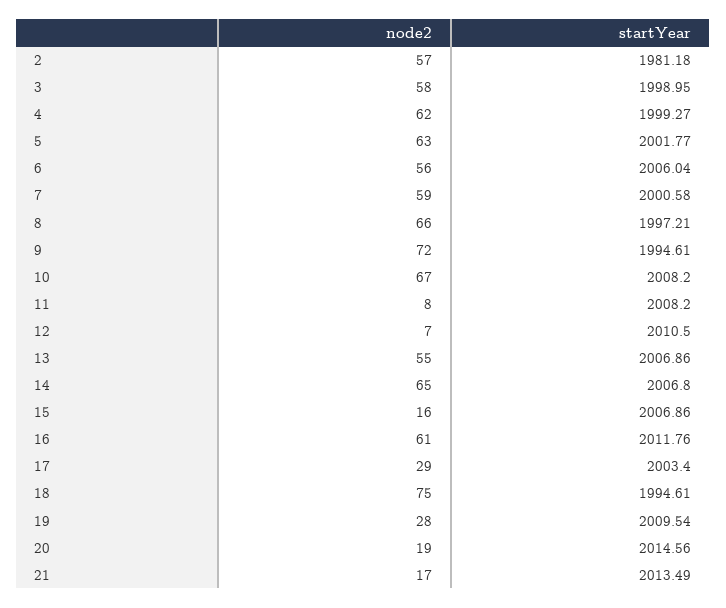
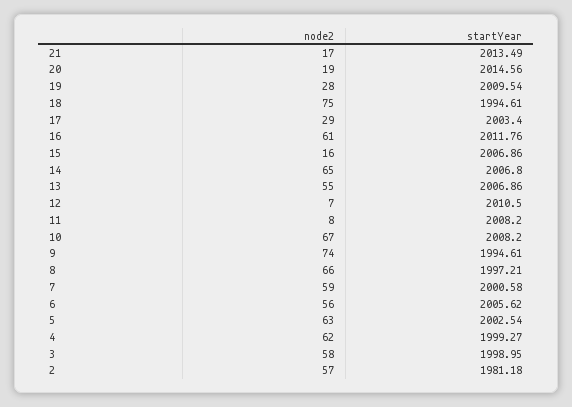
startYear, 5: 2001.77 -> 2002.54
startYear, 6: 2006.04 -> 2005.62
node2, 9: 72 -> 74

